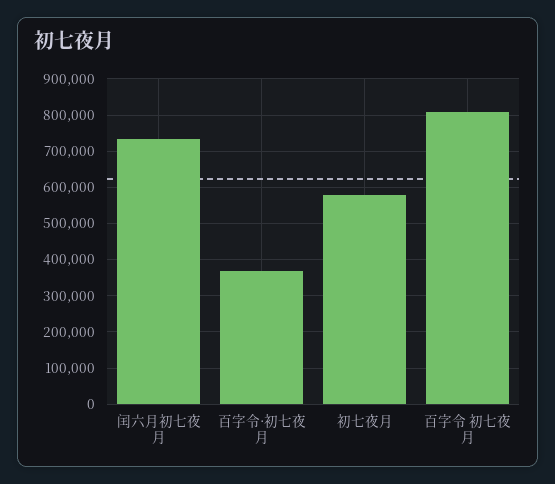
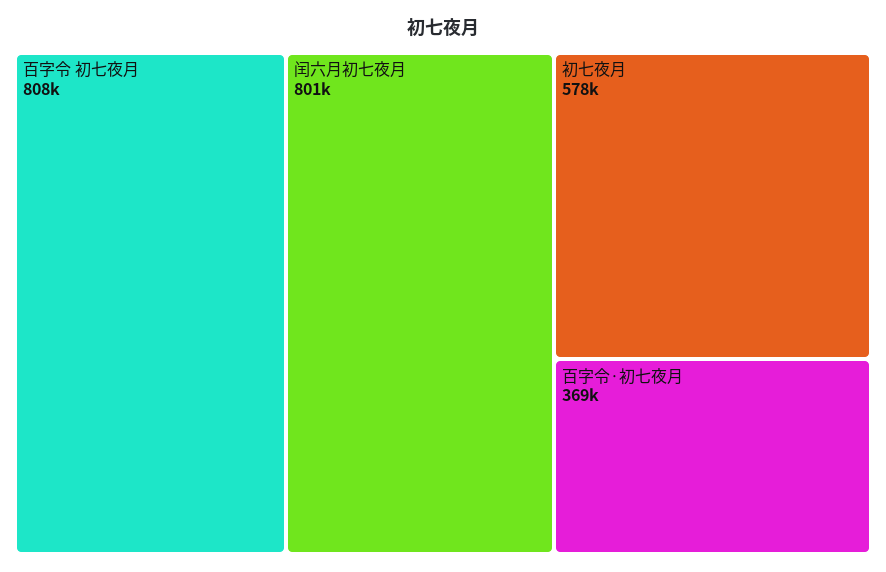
闰六月初七夜月: 740000 -> 801000

